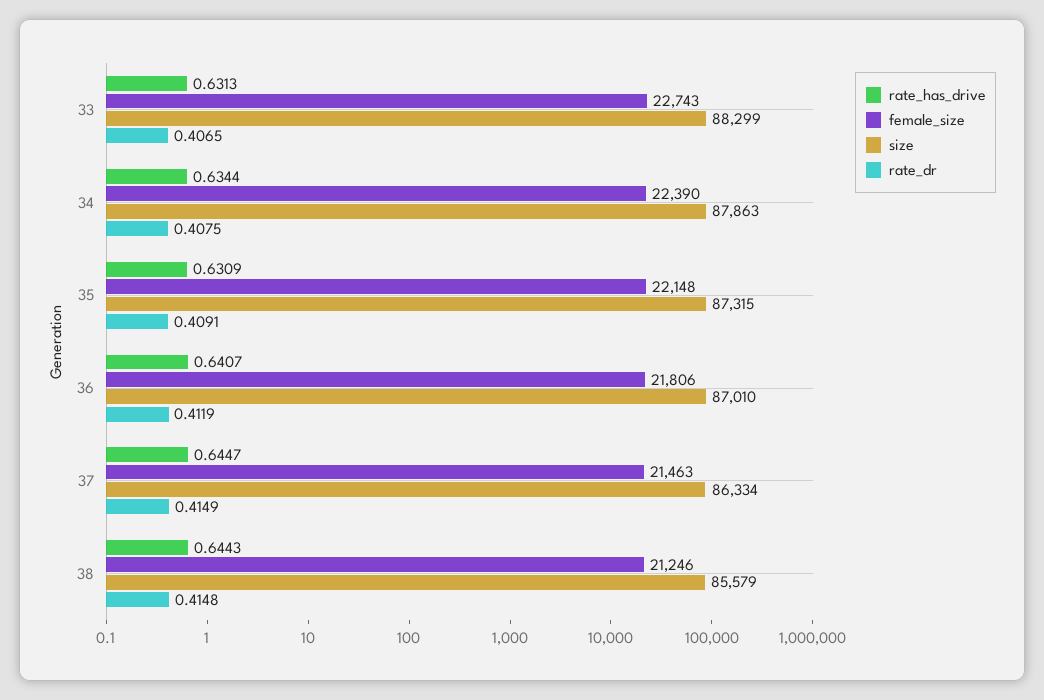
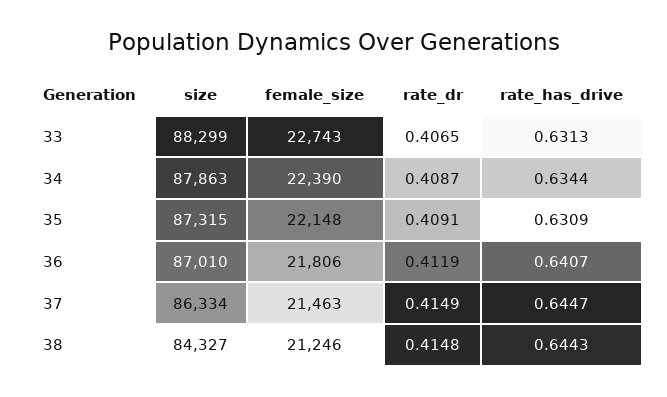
rate_dr, 34: 0.4075 -> 0.4087
size, 38: 85579 -> 84327

